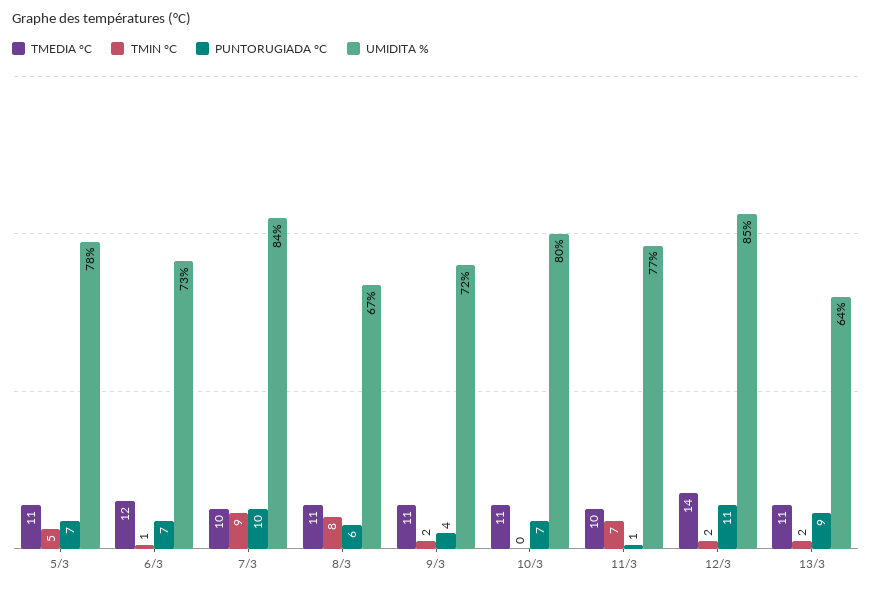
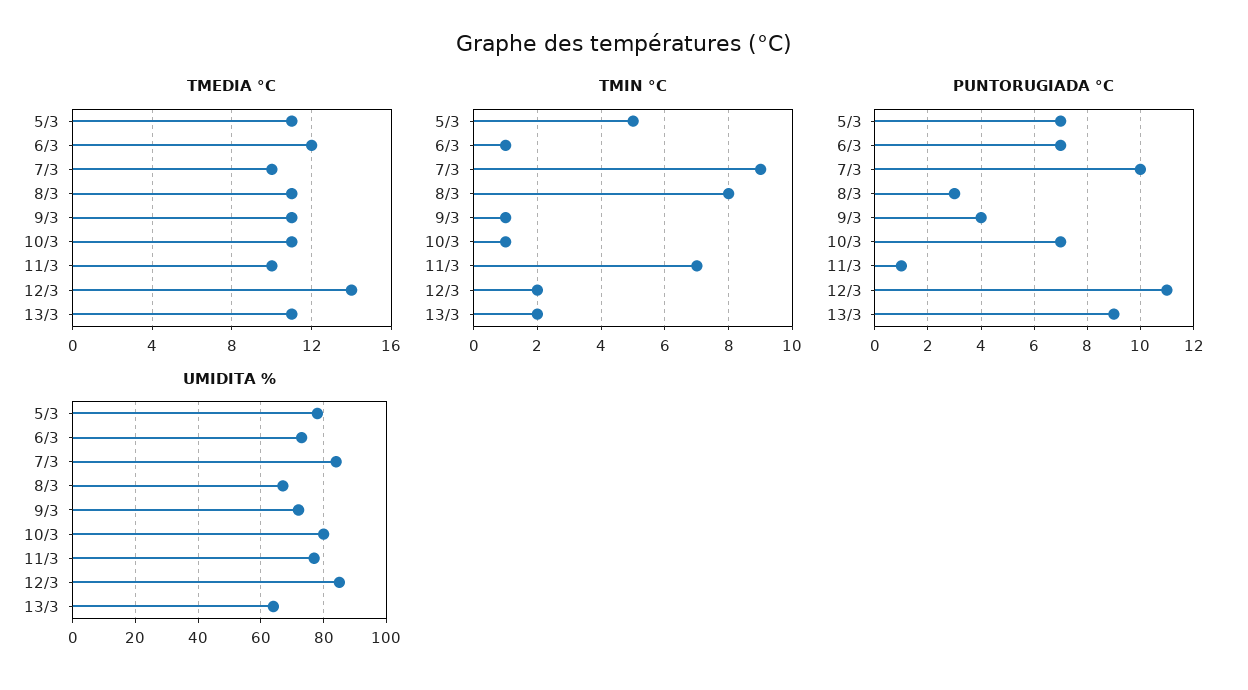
PUNTORUGIADA °C, 8/3: 6 -> 3
TMIN °C, 9/3: 2 -> 1
TMIN °C, 10/3: 0 -> 1

